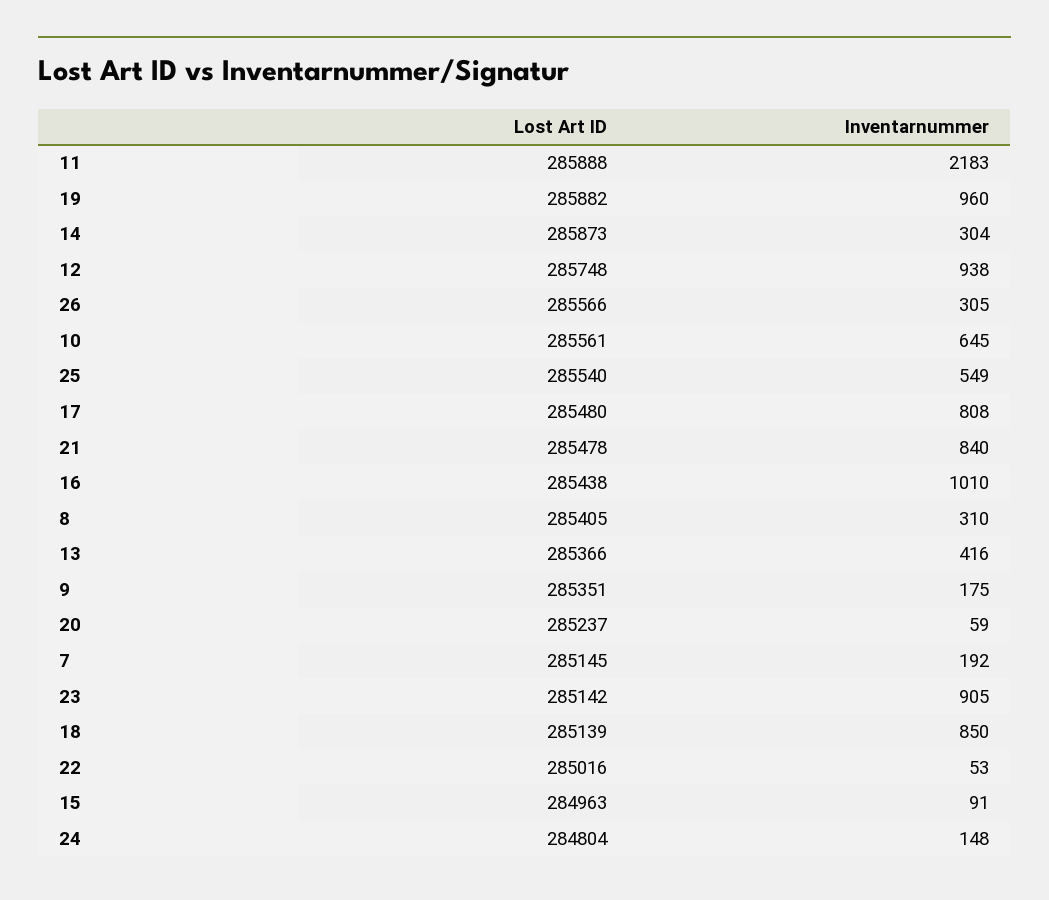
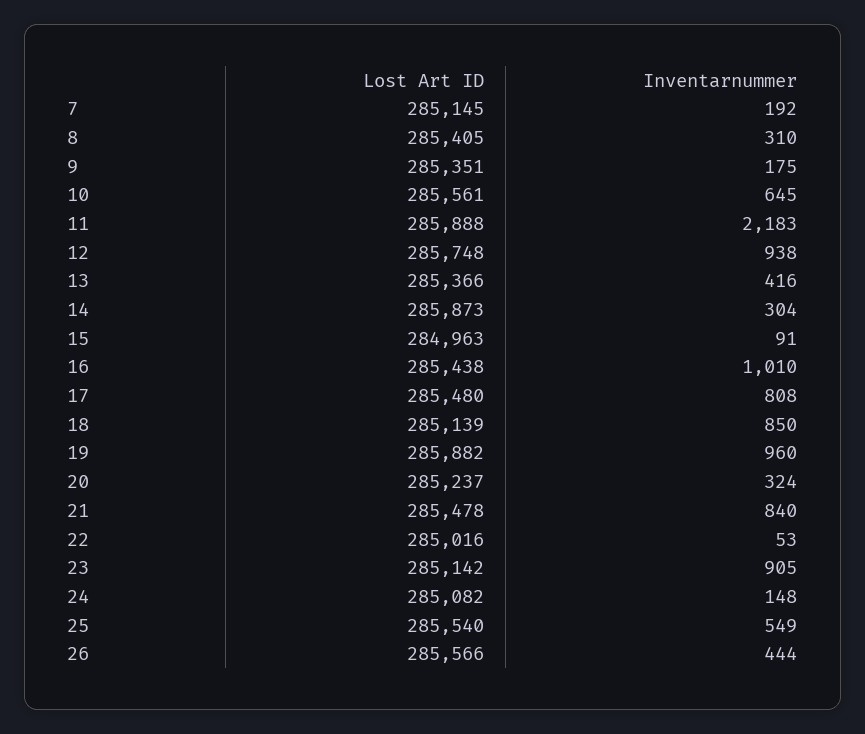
Inventarnummer, 26: 305 -> 444
Inventarnummer, 20: 59 -> 324
Lost Art ID, 24: 284804 -> 285082

